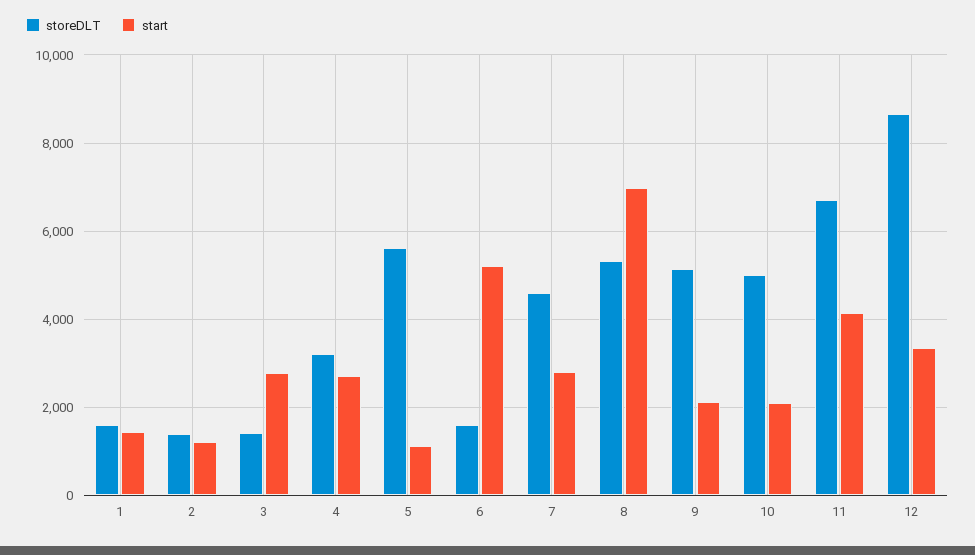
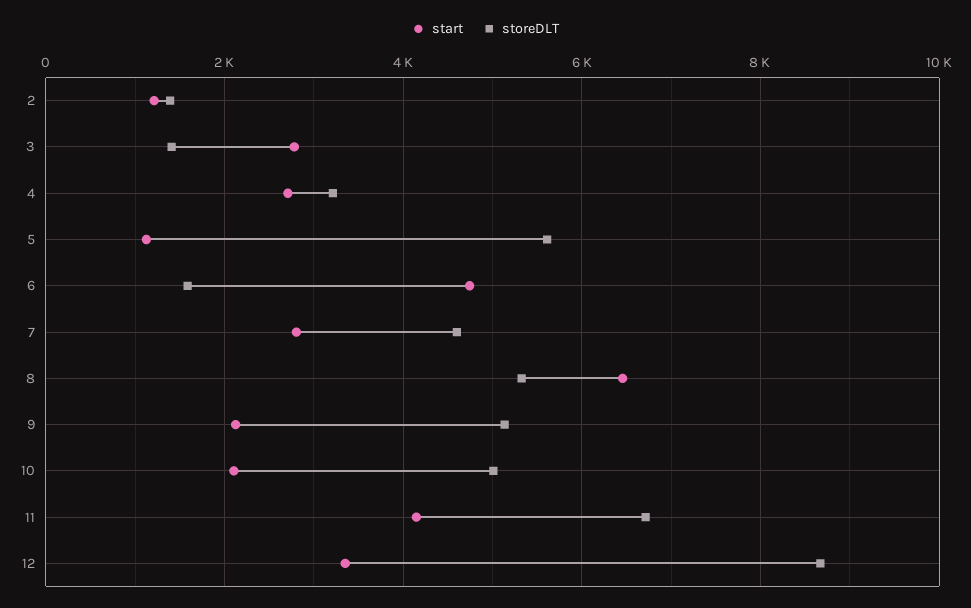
storeDLT, 1: 1600 -> none
start, 1: 1400 -> none
start, 6: 5200 -> 4800
start, 8: 7000 -> 6400

